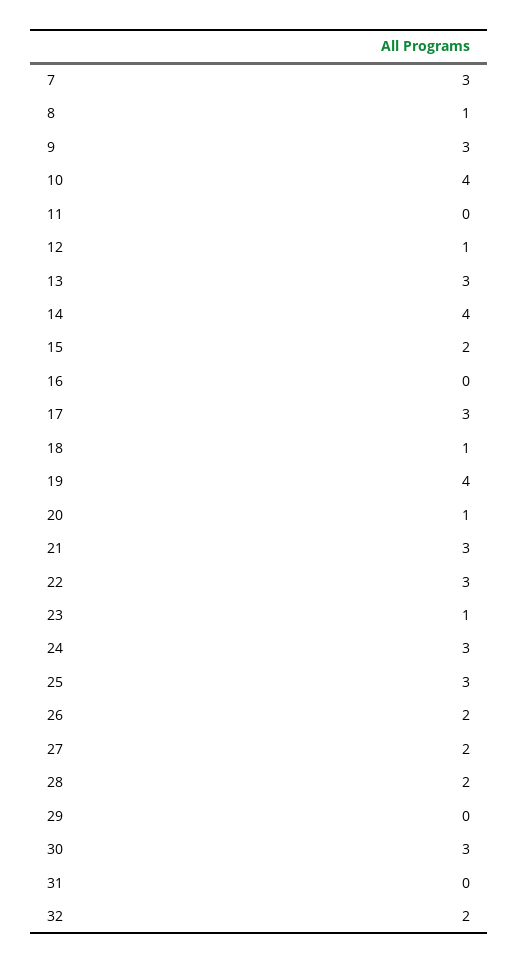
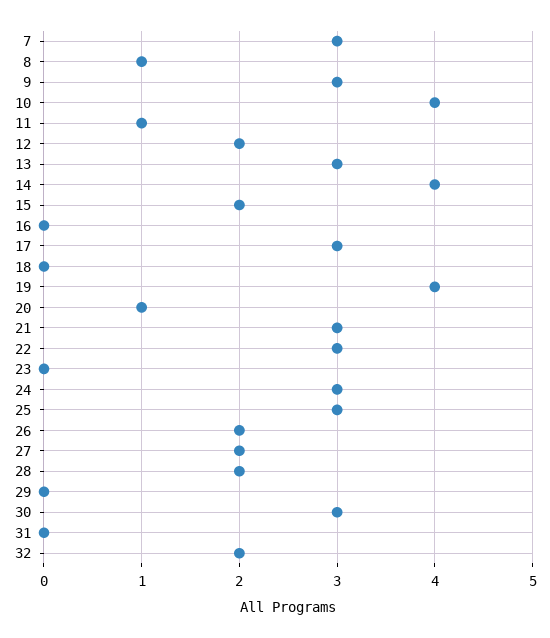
11: 0 -> 1
12: 1 -> 2
18: 1 -> 0
23: 1 -> 0

